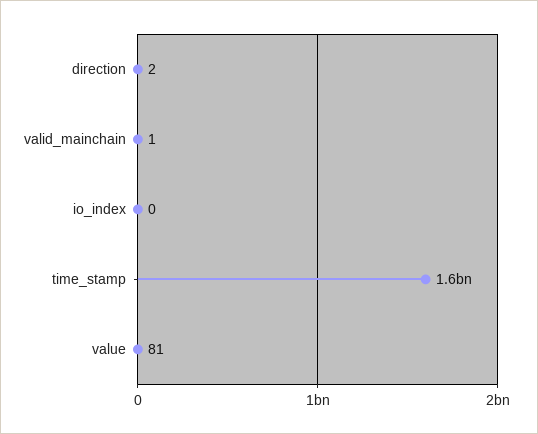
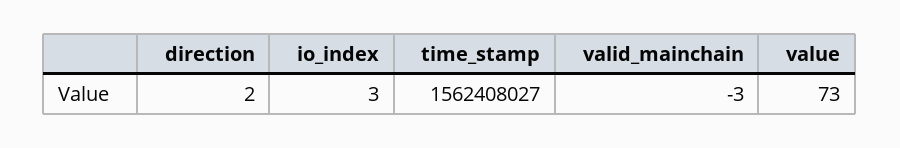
valid_mainchain: 1 -> -3
io_index: 0 -> 3
value: 81 -> 73

